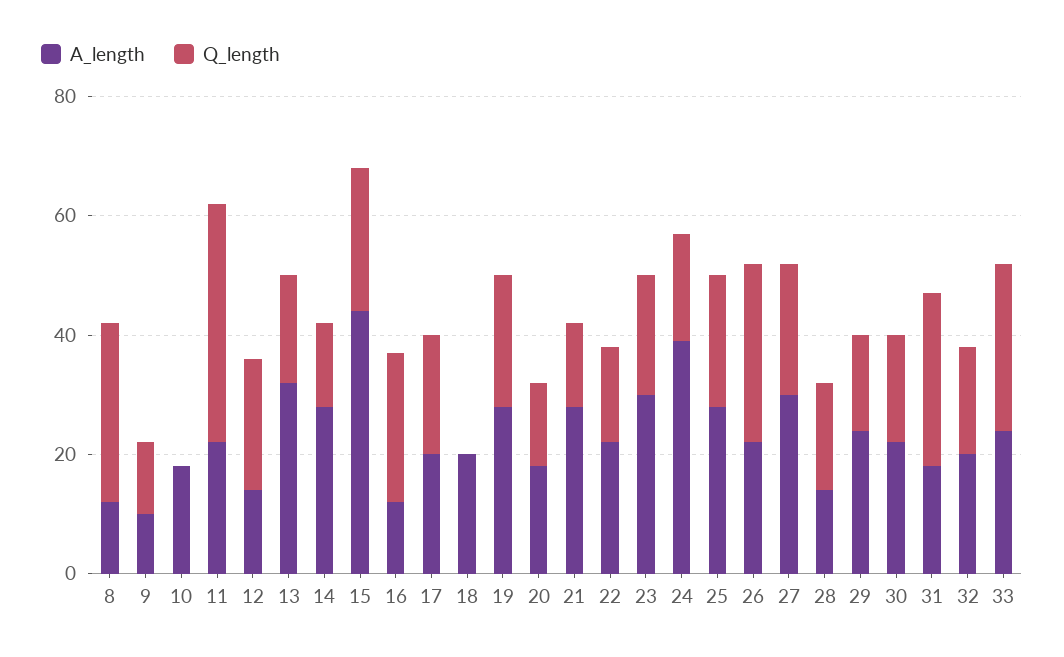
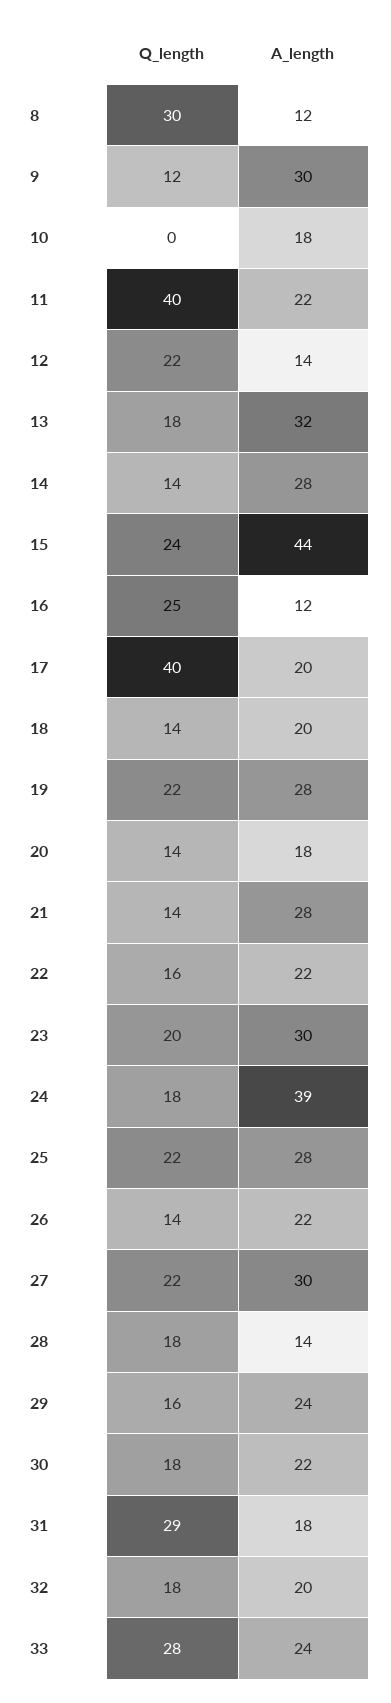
A_length, 9: 10 -> 30
Q_length, 17: 20 -> 40
Q_length, 18: 0 -> 14
Q_length, 26: 30 -> 14

